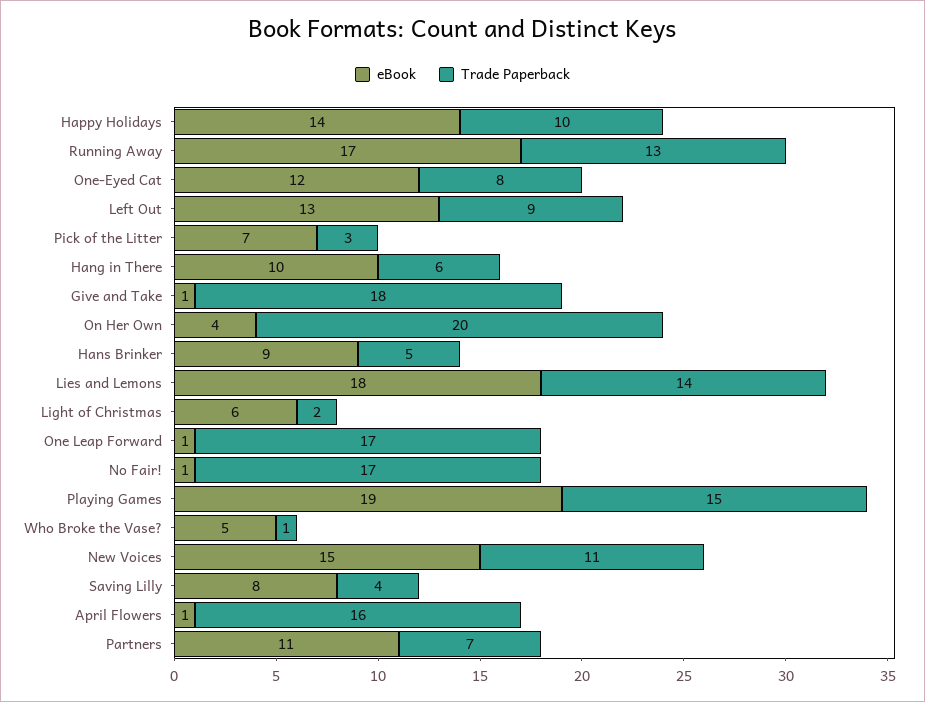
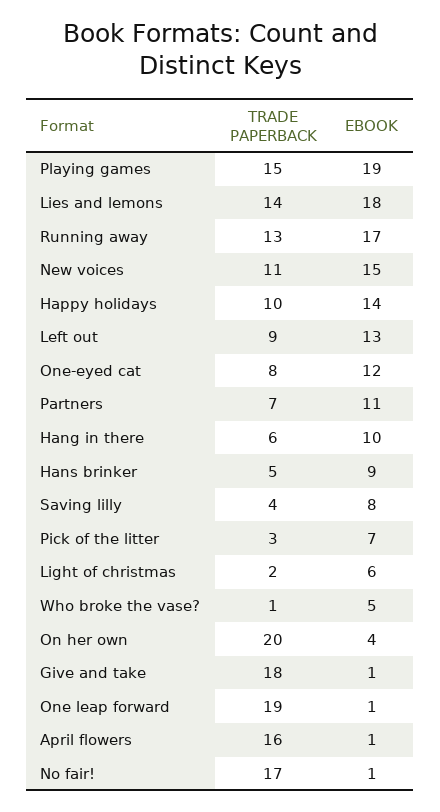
Trade Paperback, One Leap Forward: 17 -> 19

